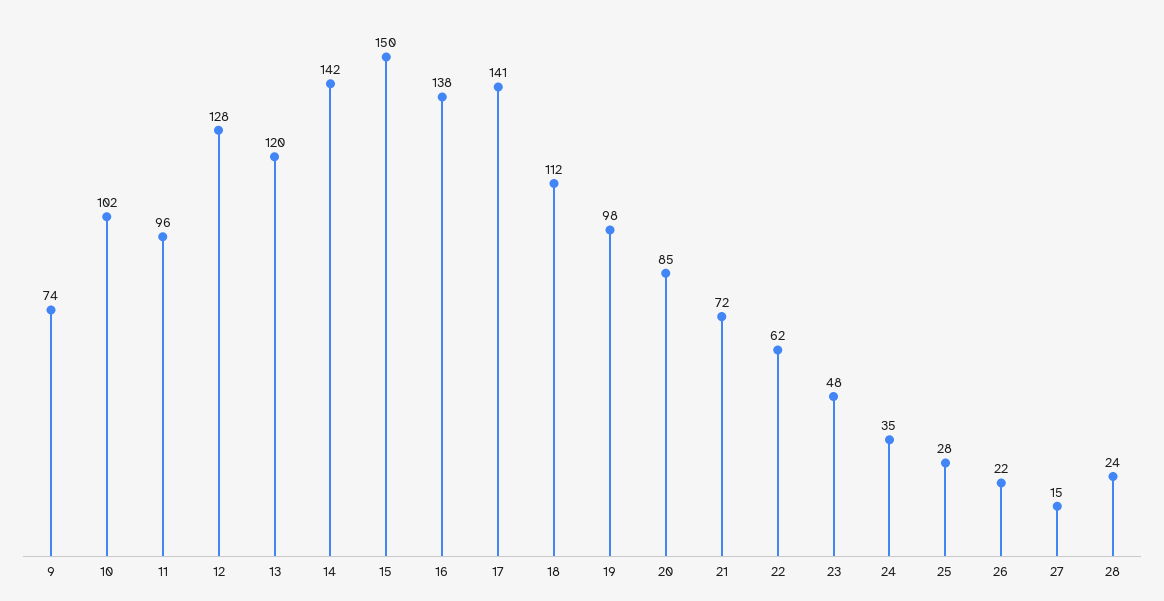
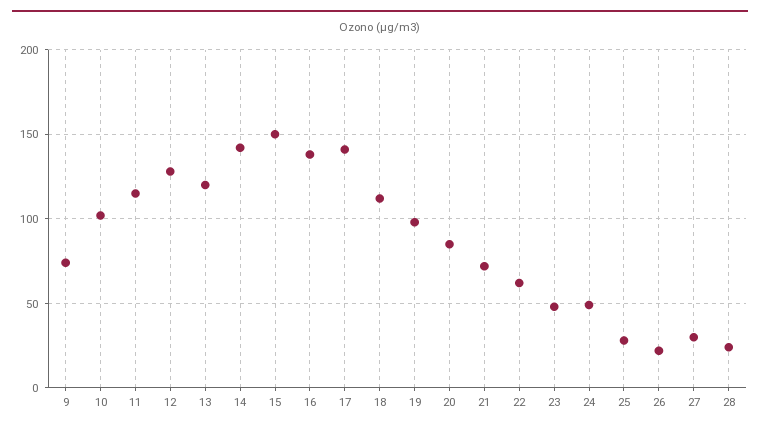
11: 96 -> 115
24: 35 -> 50
27: 15 -> 30

